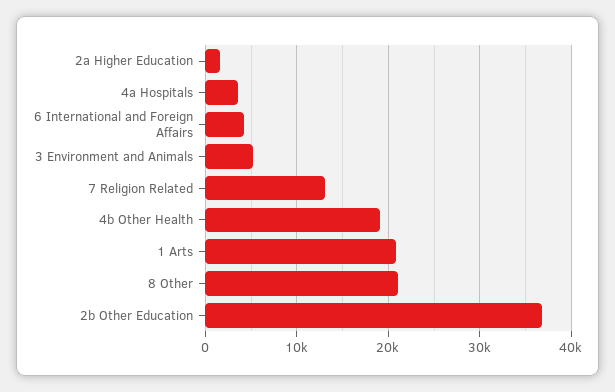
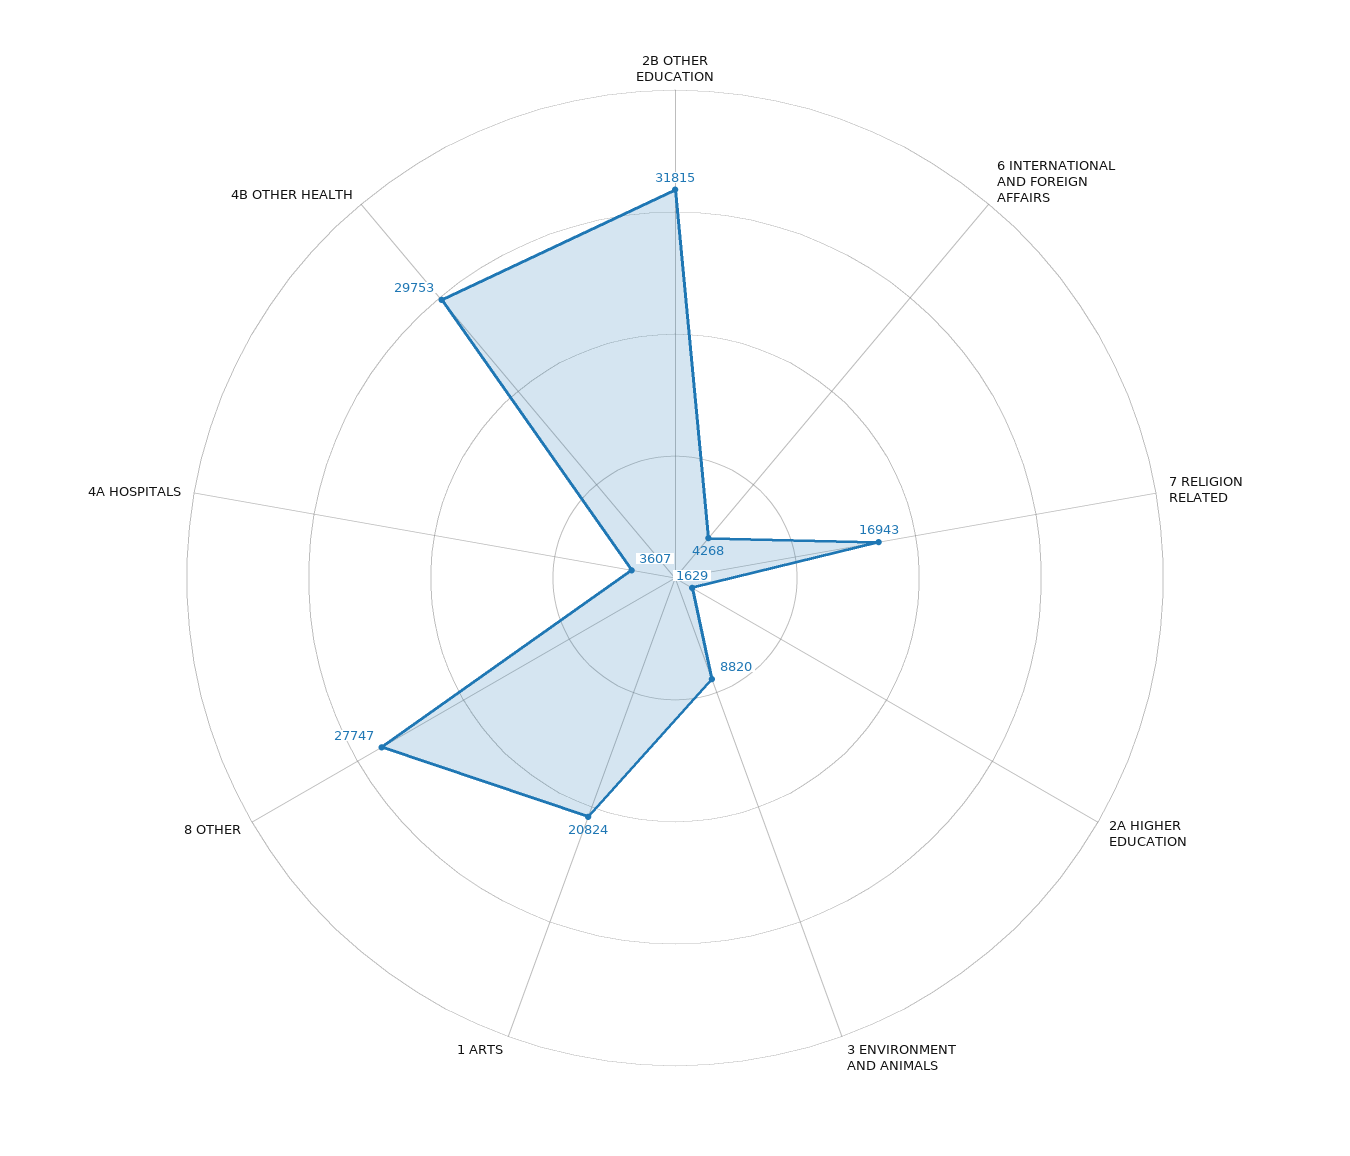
3 Environment and Animals: 5000 -> 8820
7 Religion Related: 13000 -> 16943
4b Other Health: 19000 -> 29753
8 Other: 21000 -> 27747
2b Other Education: 37000 -> 31815

